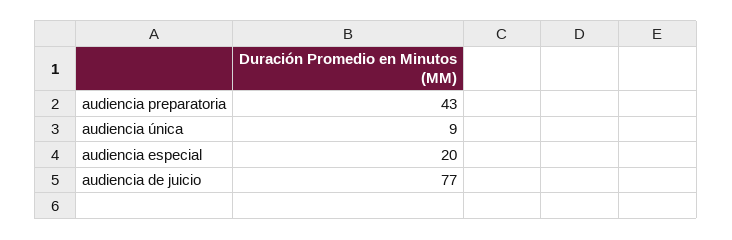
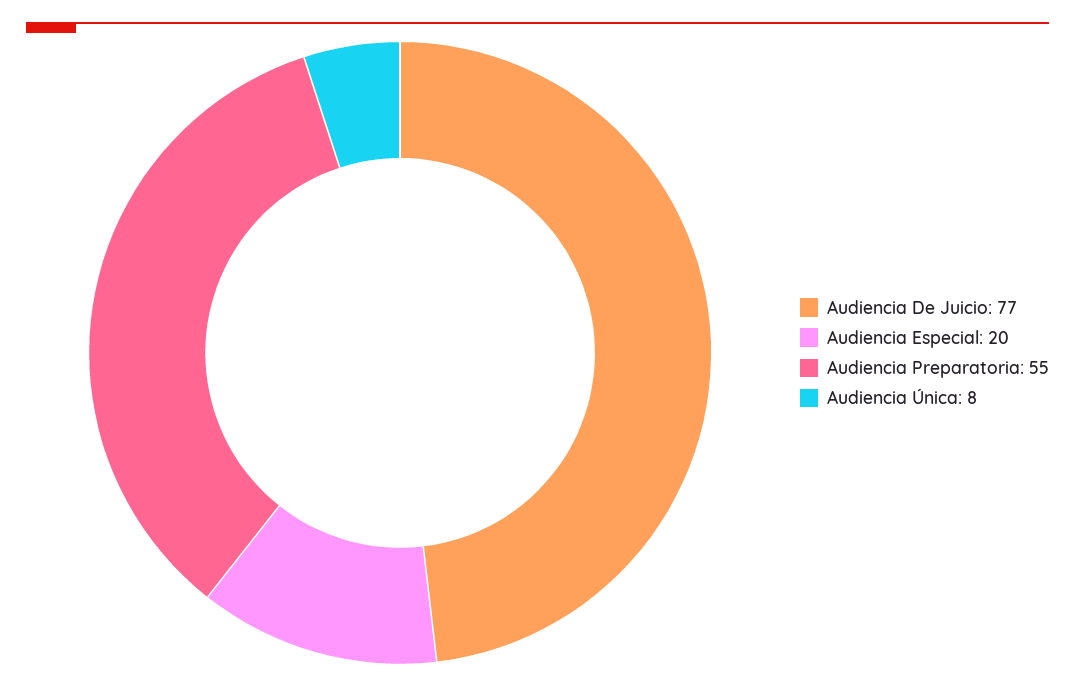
audiencia preparatoria: 43 -> 55
audiencia única: 9 -> 8

